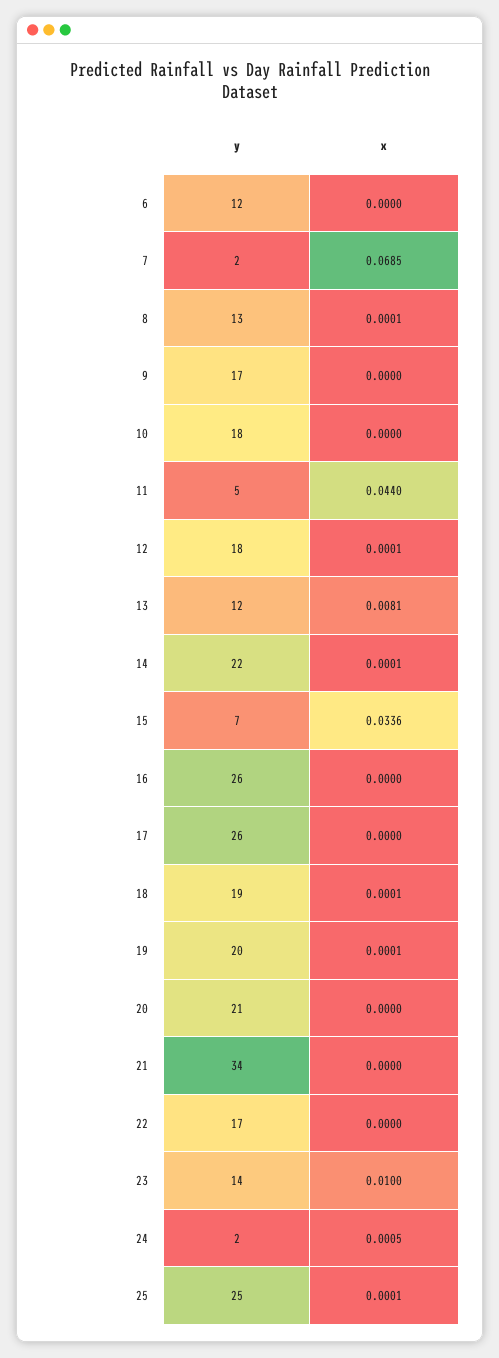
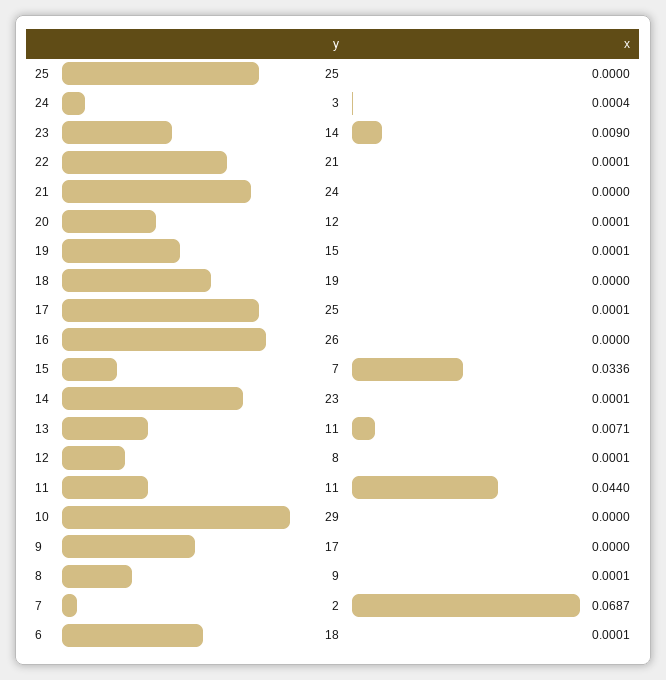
y, 6: 12 -> 18
x, 6: 0 -> 0.0001
x, 7: 0.0685 -> 0.0687
y, 8: 13 -> 9
y, 10: 18 -> 29
y, 11: 5 -> 11
y, 12: 18 -> 8
y, 13: 12 -> 11
x, 13: 0.0081 -> 0.0071
y, 14: 22 -> 23
y, 17: 26 -> 25
x, 17: 0 -> 0.0001
x, 18: 0.0001 -> 0
y, 19: 20 -> 15
y, 20: 21 -> 12
x, 20: 0 -> 0.0001
y, 21: 34 -> 24
y, 22: 17 -> 21
x, 22: 0 -> 0.0001
x, 23: 0.01 -> 0.009
y, 24: 2 -> 3
x, 24: 0.0005 -> 0.0004
x, 25: 0.0001 -> 0

